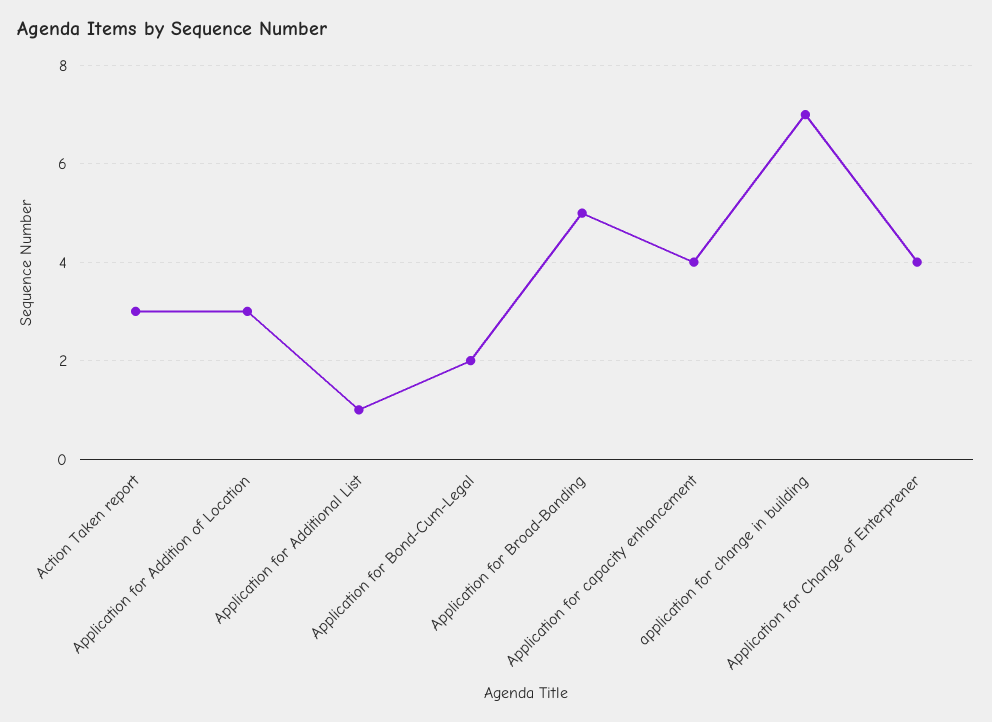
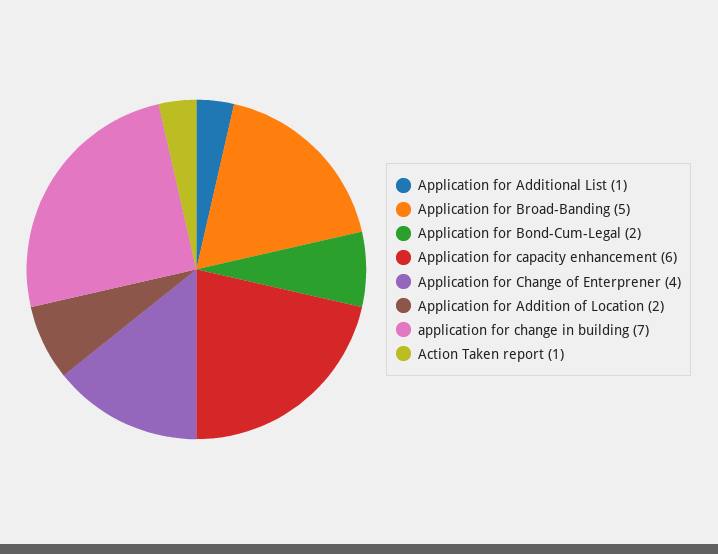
Action Taken report: 3 -> 1
Application for Addition of Location: 3 -> 2
Application for capacity enhancement: 4 -> 6

